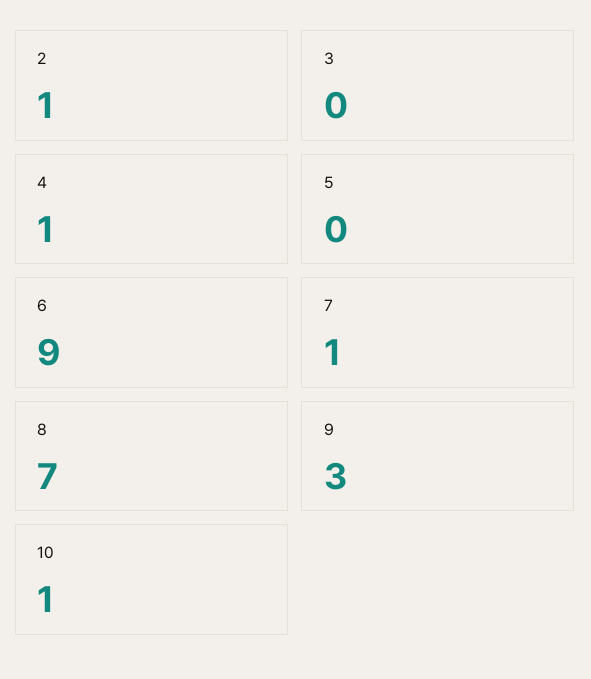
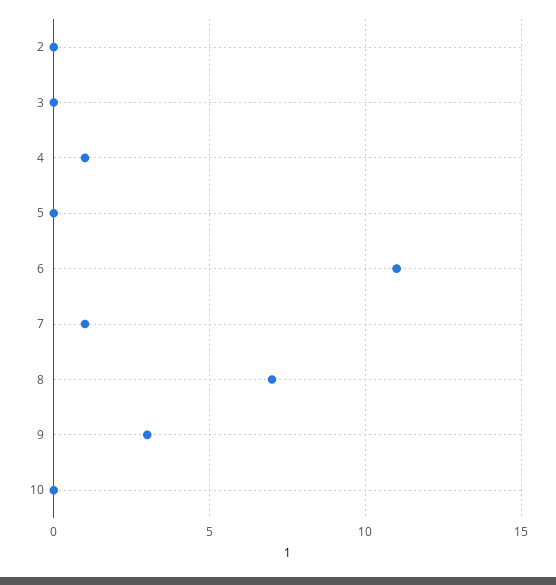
2: 1 -> 0
6: 9 -> 11
10: 1 -> 0

